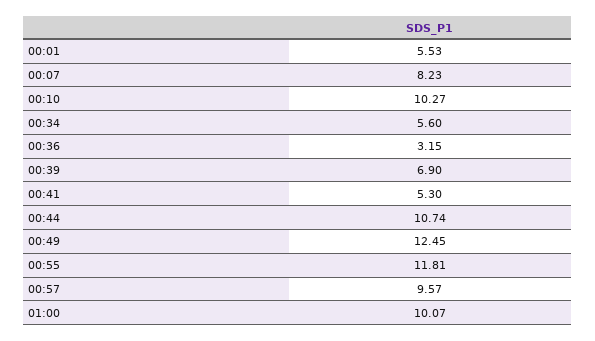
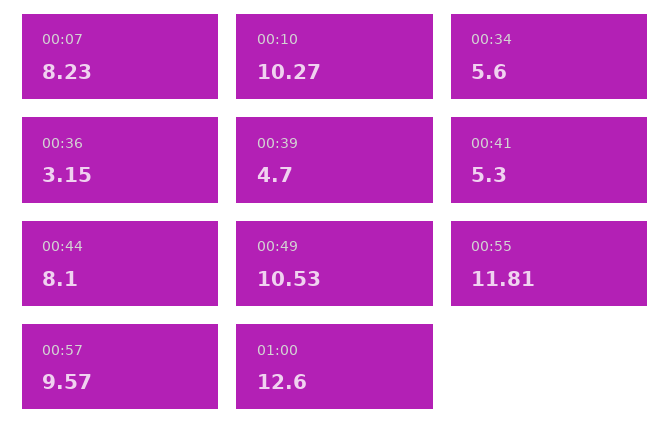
00:01: 5.53 -> none
00:39: 6.9 -> 4.7
00:44: 10.74 -> 8.1
00:49: 12.45 -> 10.53
01:00: 10.07 -> 12.6

